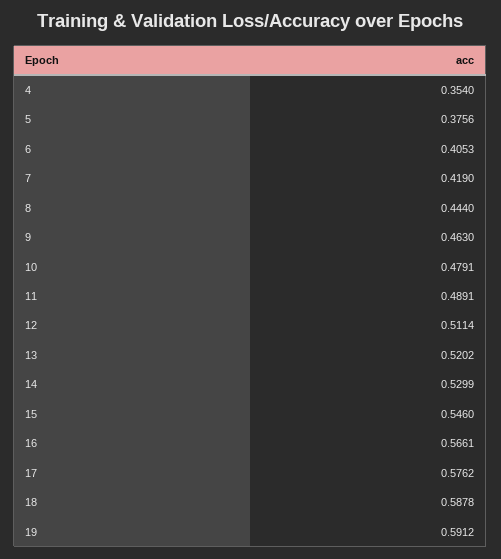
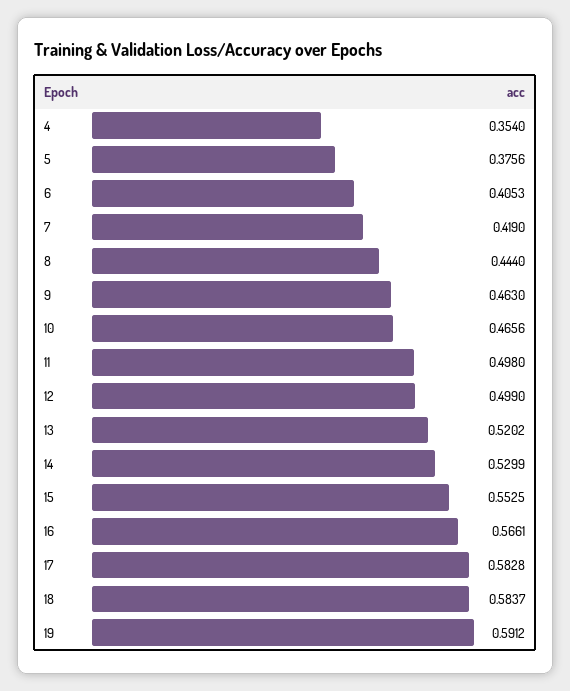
10: 0.4791 -> 0.4656
11: 0.4891 -> 0.498
12: 0.5114 -> 0.499
15: 0.546 -> 0.5525
17: 0.5762 -> 0.5828
18: 0.5878 -> 0.5837

